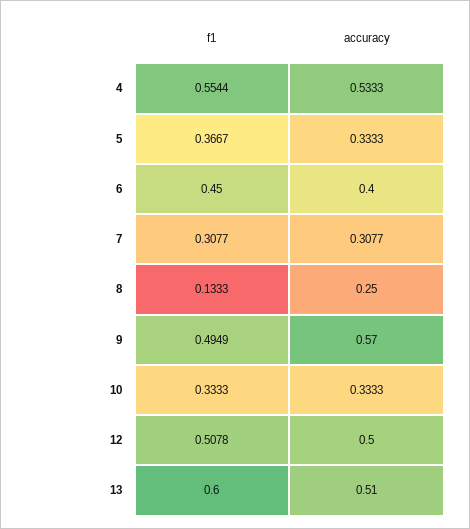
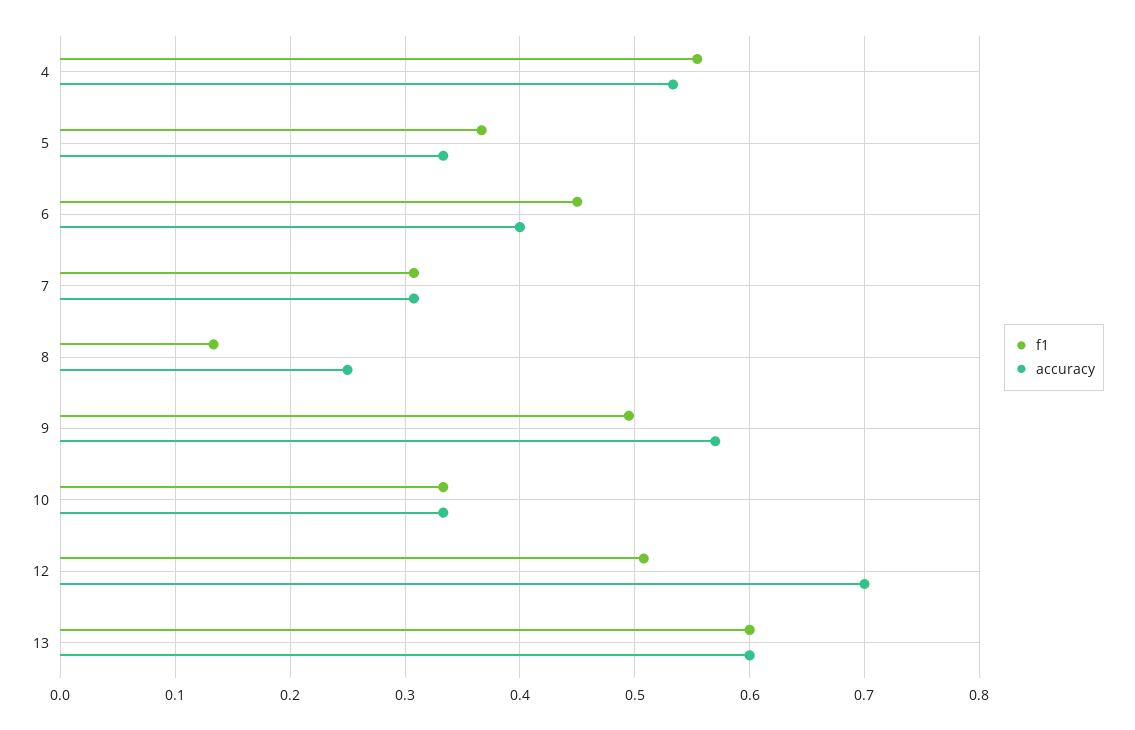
accuracy, 12: 0.5 -> 0.7
accuracy, 13: 0.51 -> 0.6

